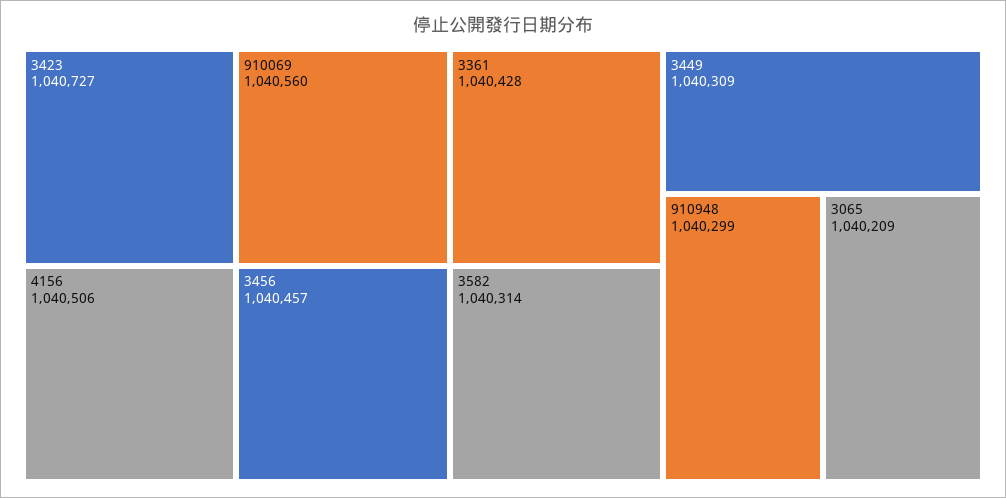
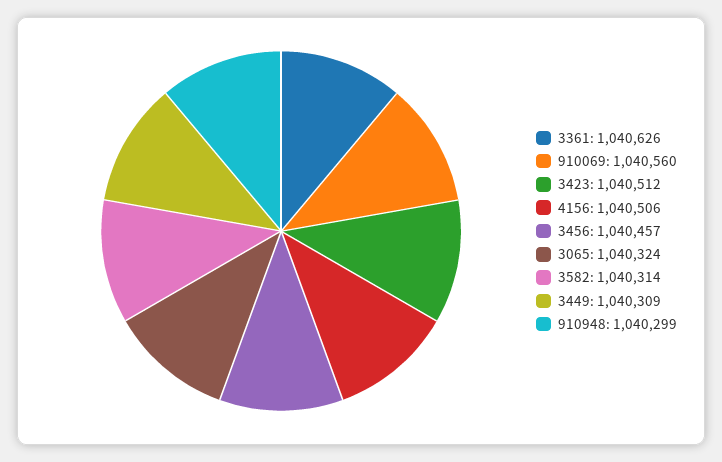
3423: 1040727 -> 1040512
3361: 1040428 -> 1040626
3065: 1040209 -> 1040324

